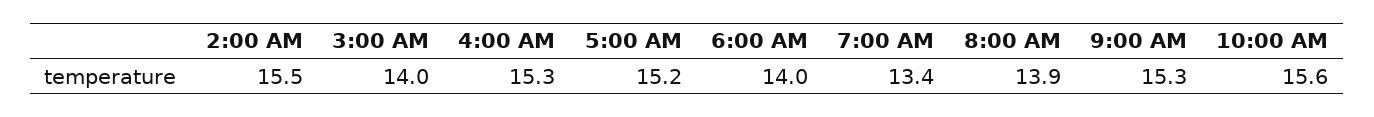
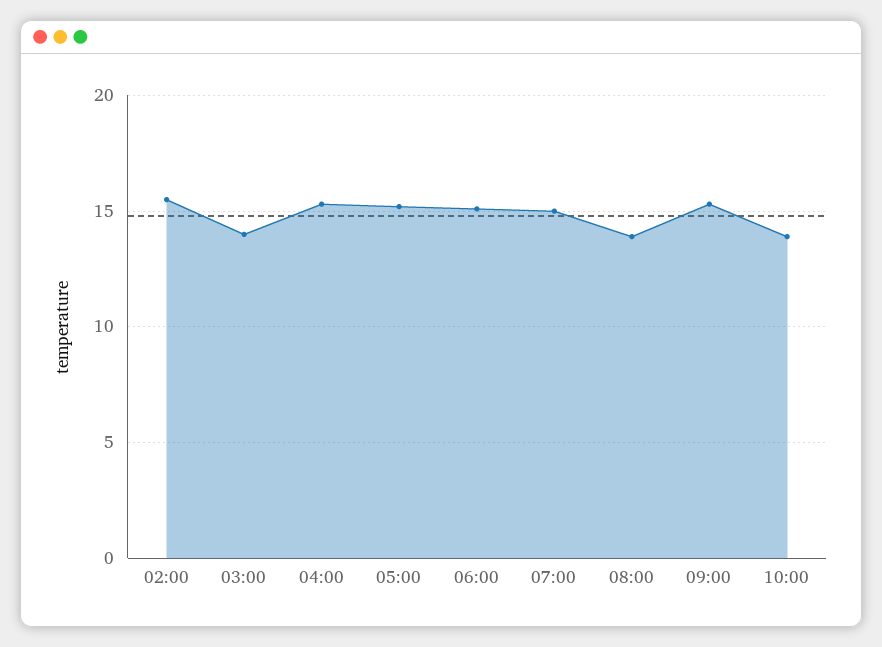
6:00 AM: 14 -> 15
7:00 AM: 13.4 -> 15
10:00 AM: 15.6 -> 14

